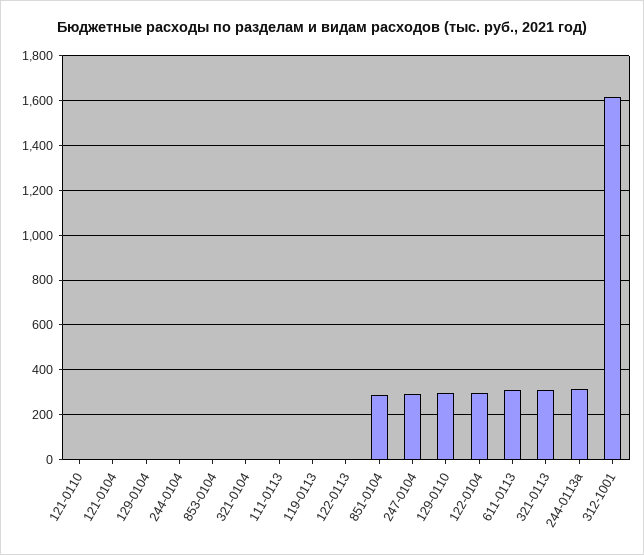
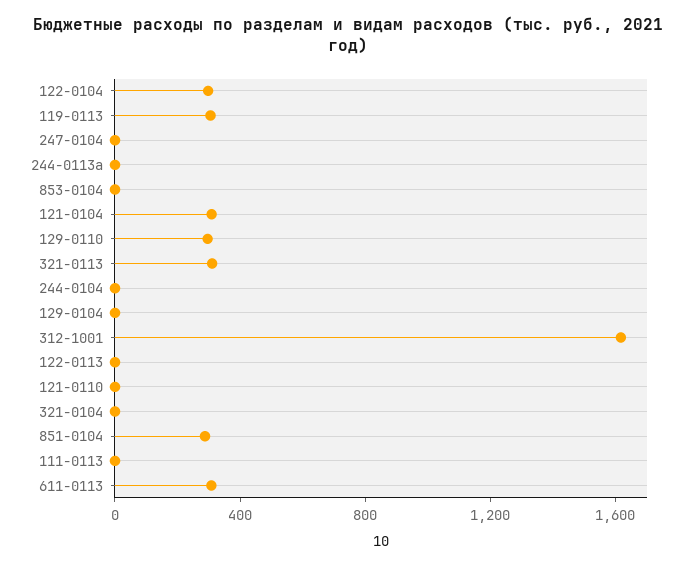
121-0104: 0 -> 300
119-0113: 0 -> 300
247-0104: 300 -> 0
244-0113a: 300 -> 0

